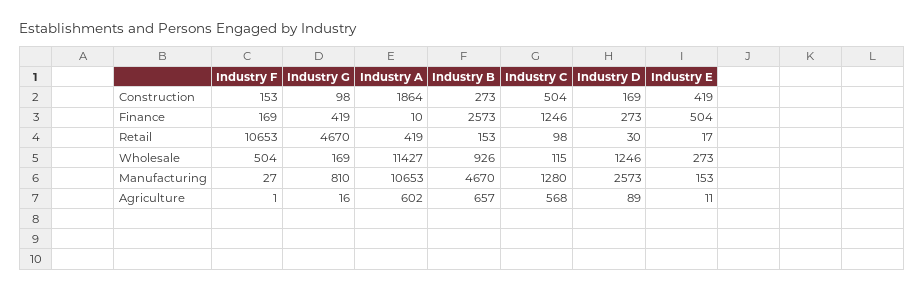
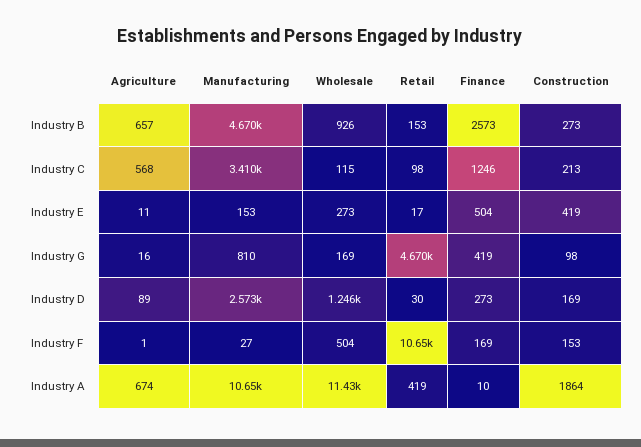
Industry C, Construction: 504 -> 213
Industry C, Manufacturing: 1280 -> 3410
Industry A, Agriculture: 602 -> 674

